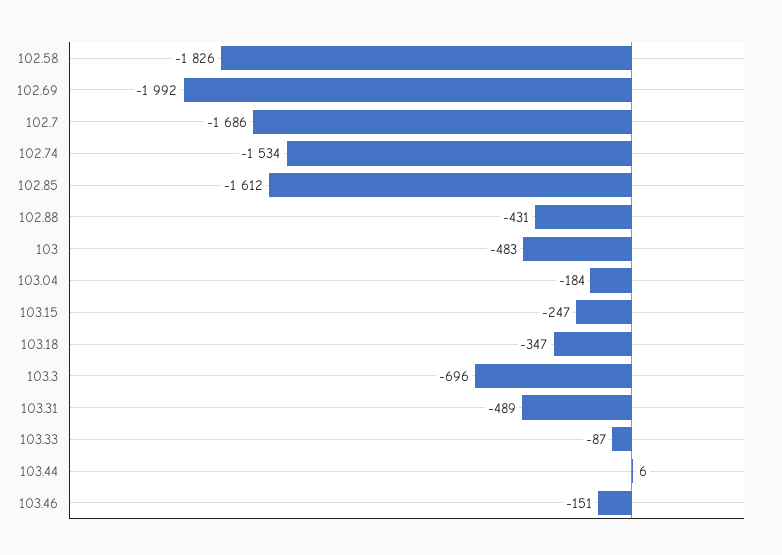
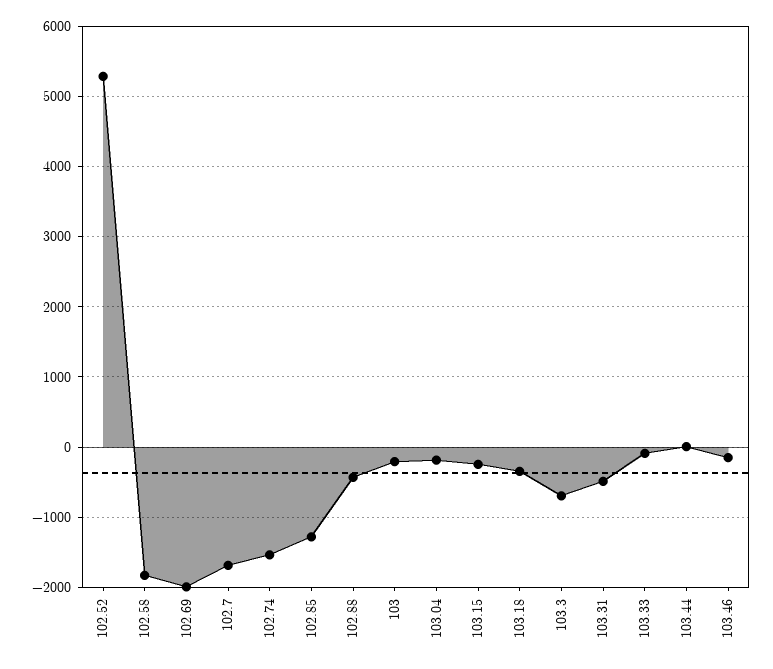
102.85: -1612 -> -1300
103: -483 -> -200
102.52: none -> 5300

